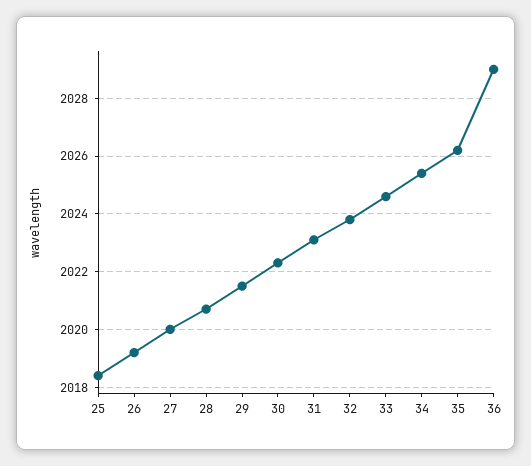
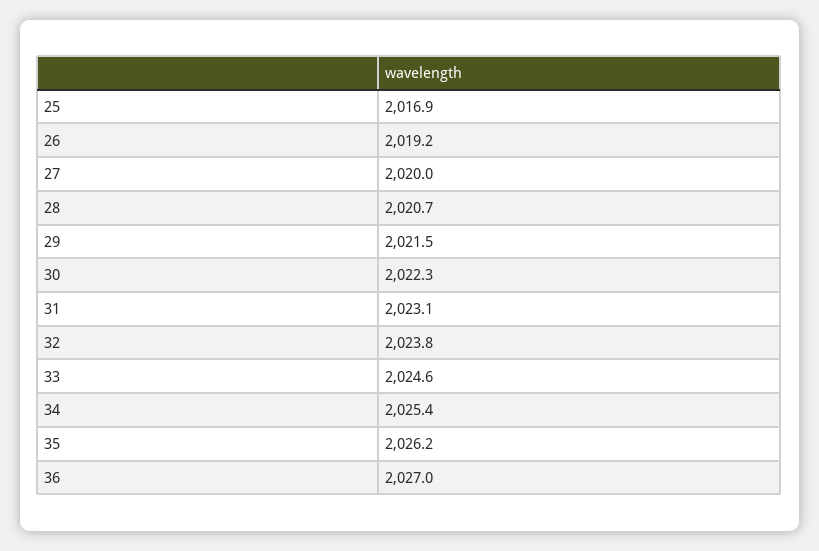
25: 2018.5 -> 2016.9
36: 2029 -> 2027

